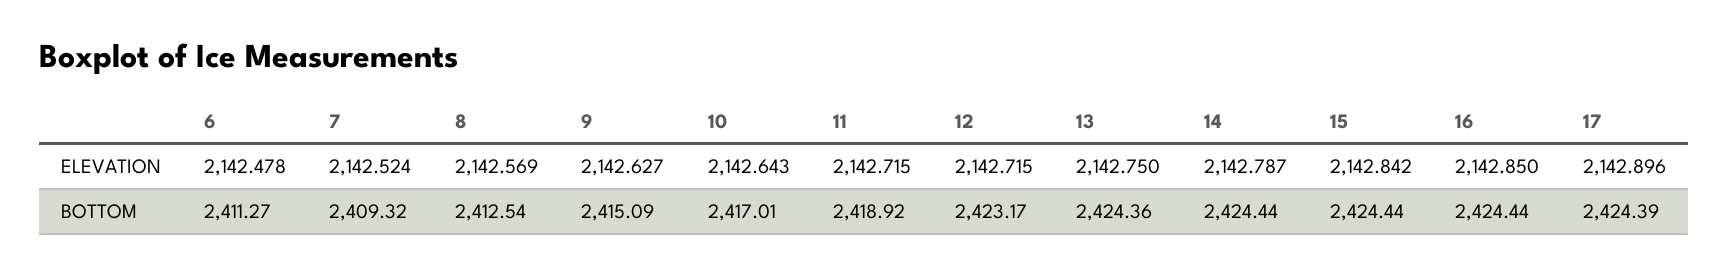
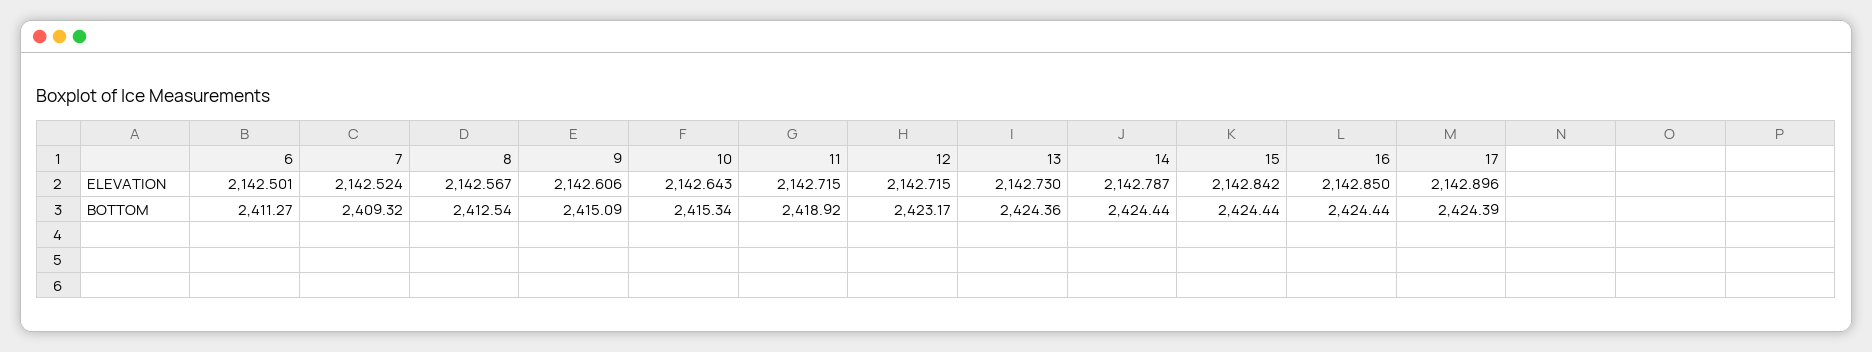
6, ELEVATION: 2142.478 -> 2142.501
8, ELEVATION: 2142.569 -> 2142.567
9, ELEVATION: 2142.627 -> 2142.606
13, ELEVATION: 2142.75 -> 2142.73
10, BOTTOM: 2417.01 -> 2415.34

